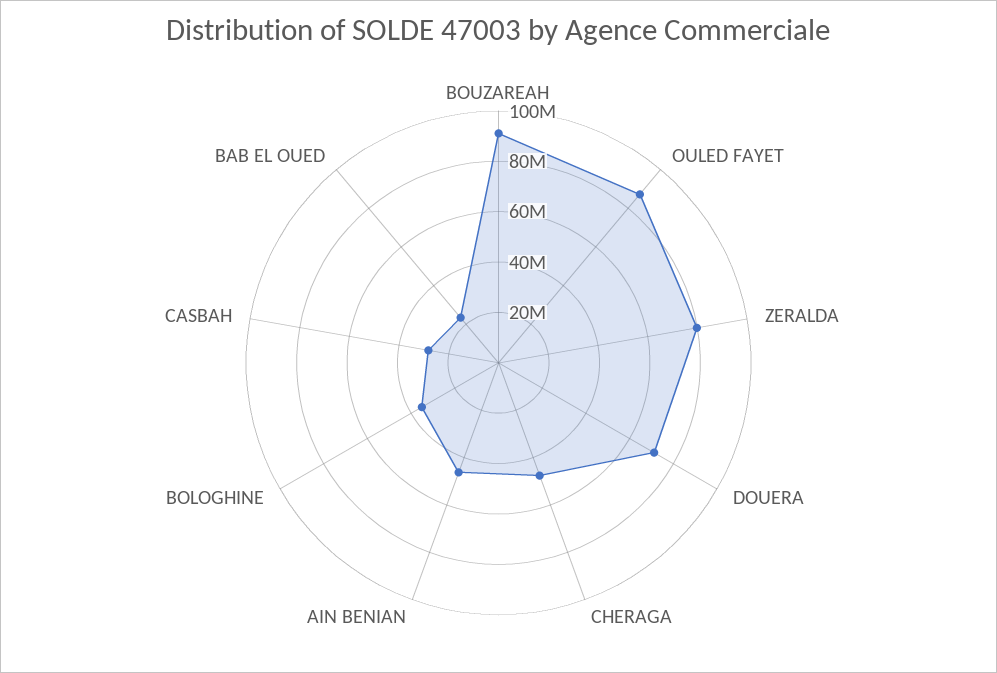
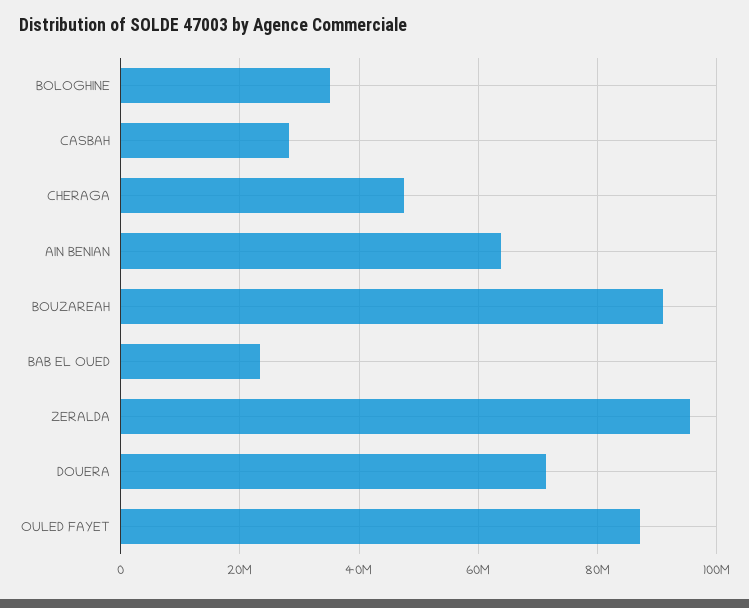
ZERALDA: 80000000 -> 96000000
AIN BENIAN: 45000000 -> 64000000

